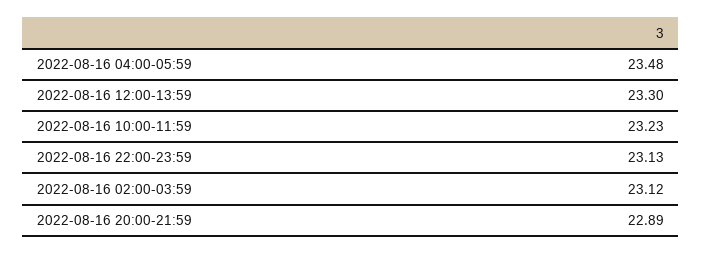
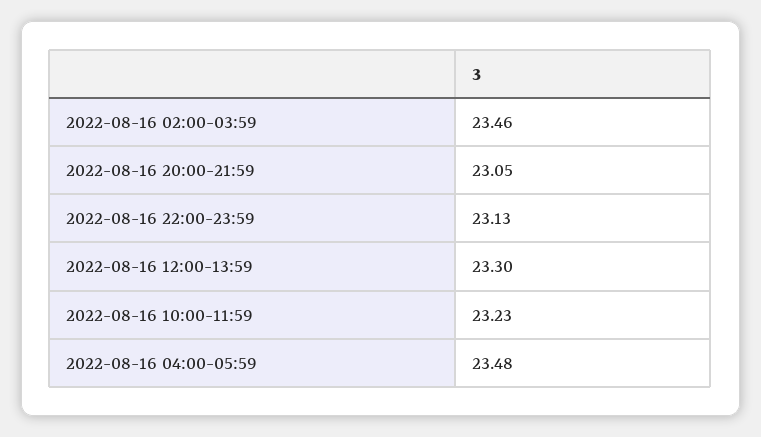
2022-08-16 02:00-03:59: 23.12 -> 23.46
2022-08-16 20:00-21:59: 22.89 -> 23.05

